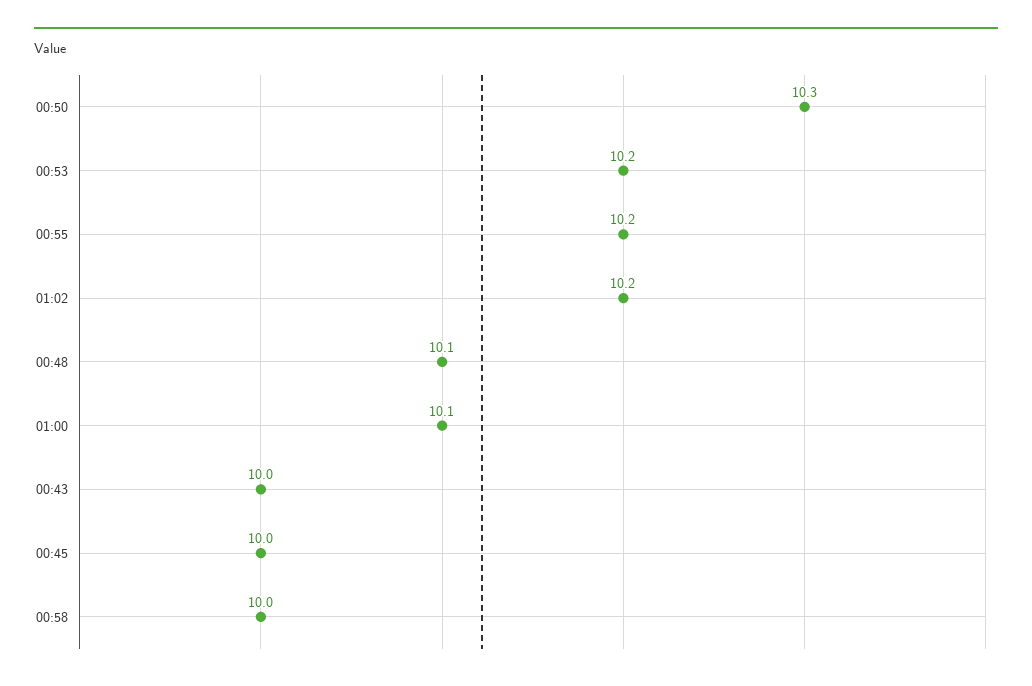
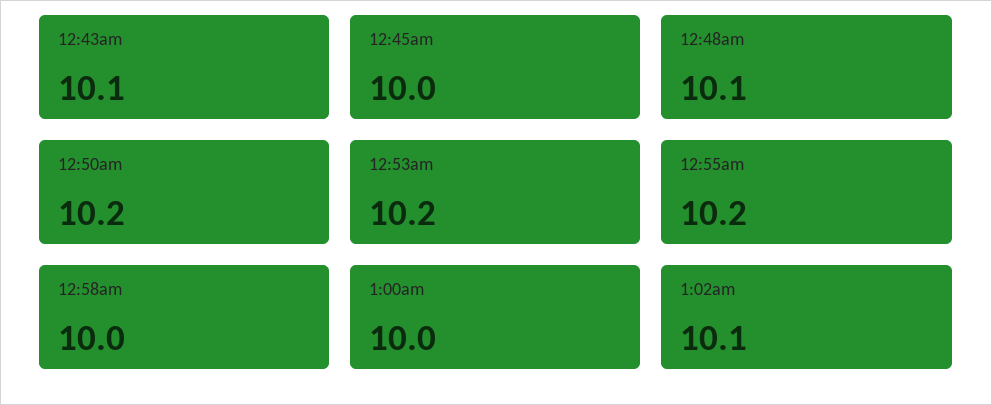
00:50: 10.3 -> 10.2
01:02: 10.2 -> 10.1
01:00: 10.1 -> 10
00:43: 10 -> 10.1

